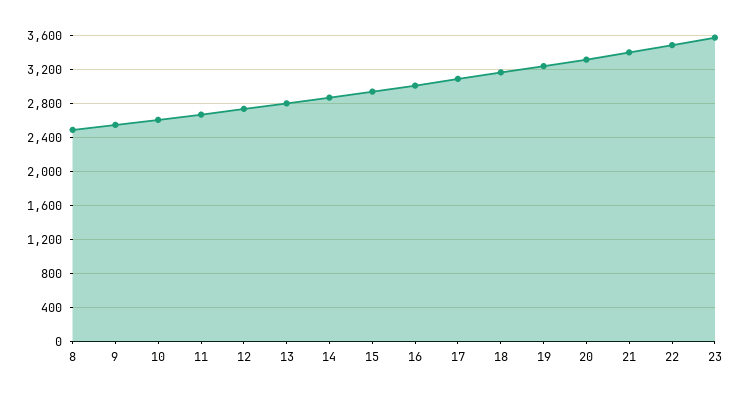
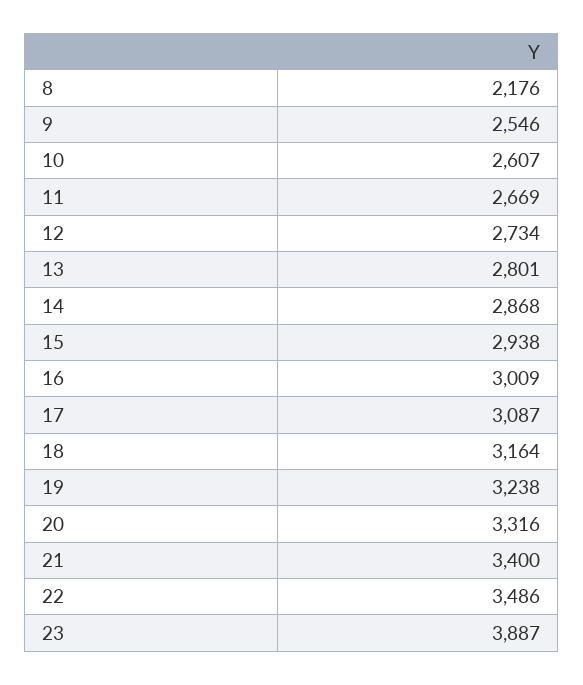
8: 2500 -> 2176
23: 3600 -> 3887

